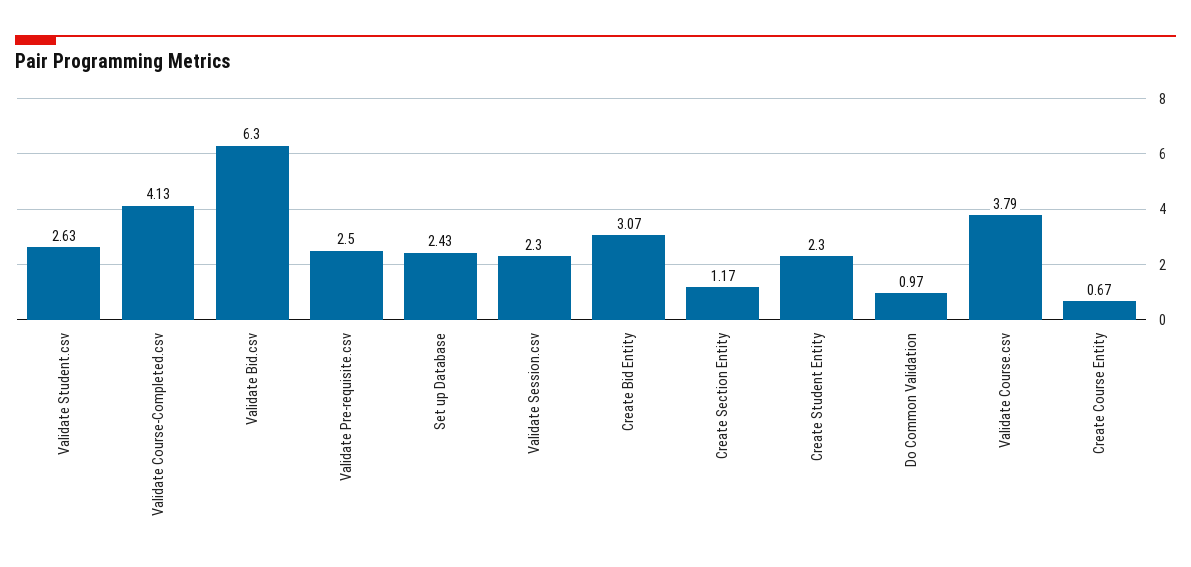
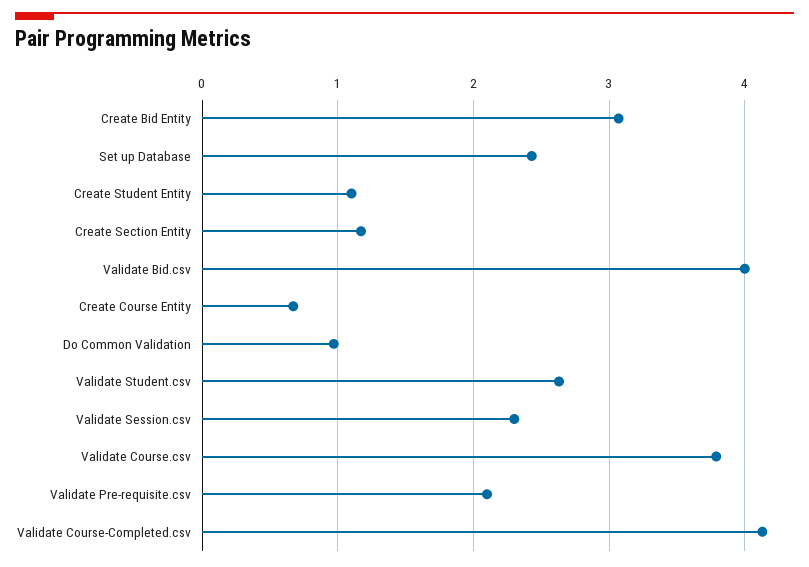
Validate Bid.csv: 6.3 -> 4
Validate Pre-requisite.csv: 2.5 -> 2.1
Create Student Entity: 2.3 -> 1.1

